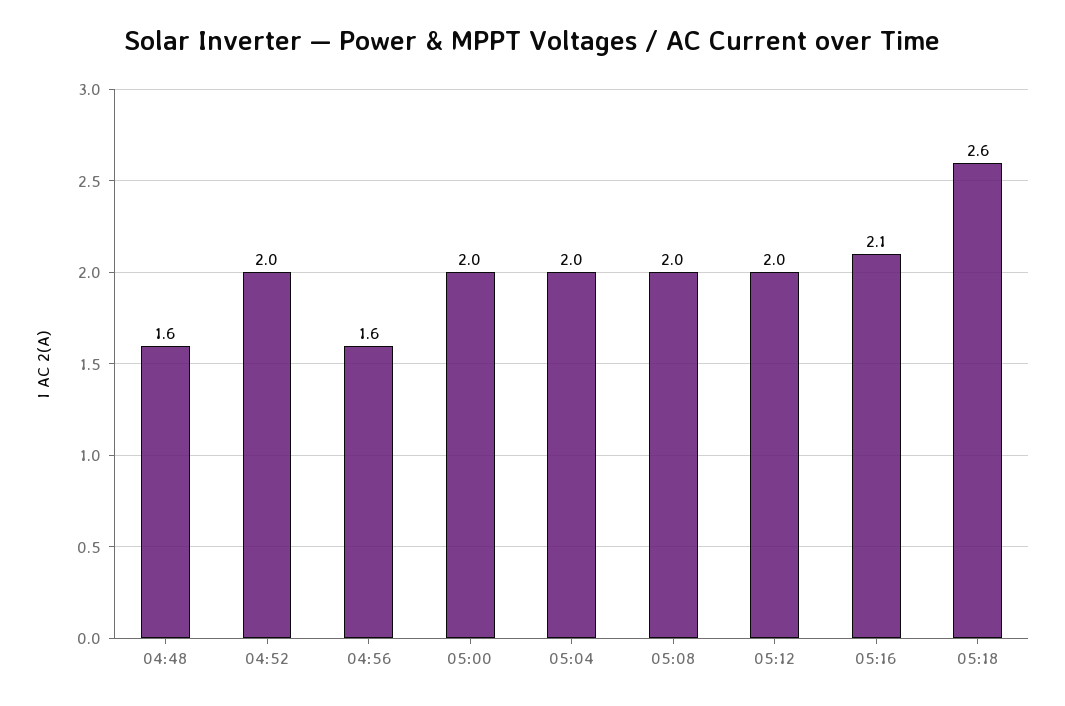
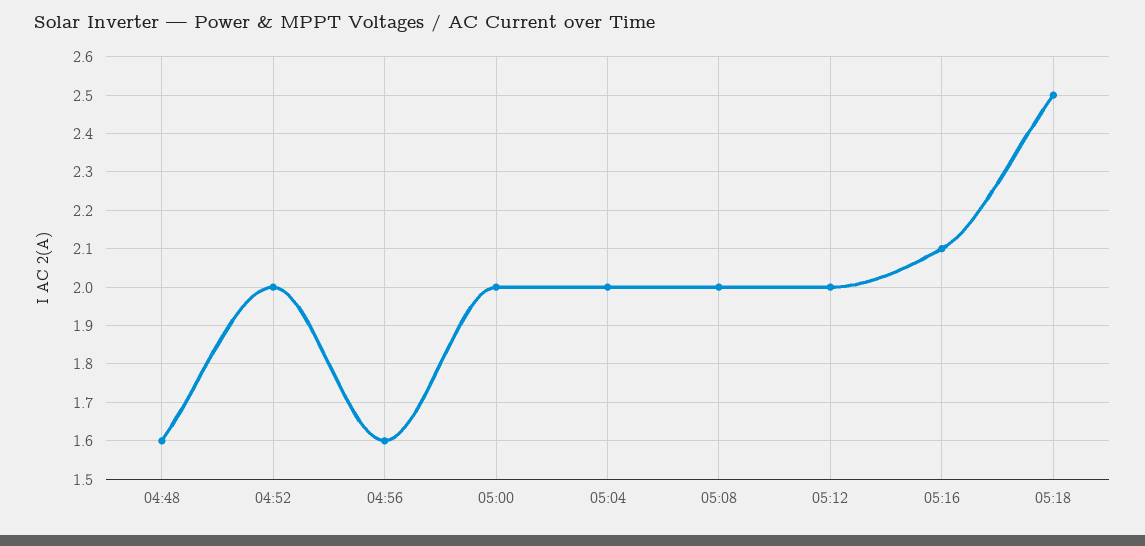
05:18: 2.6 -> 2.5

